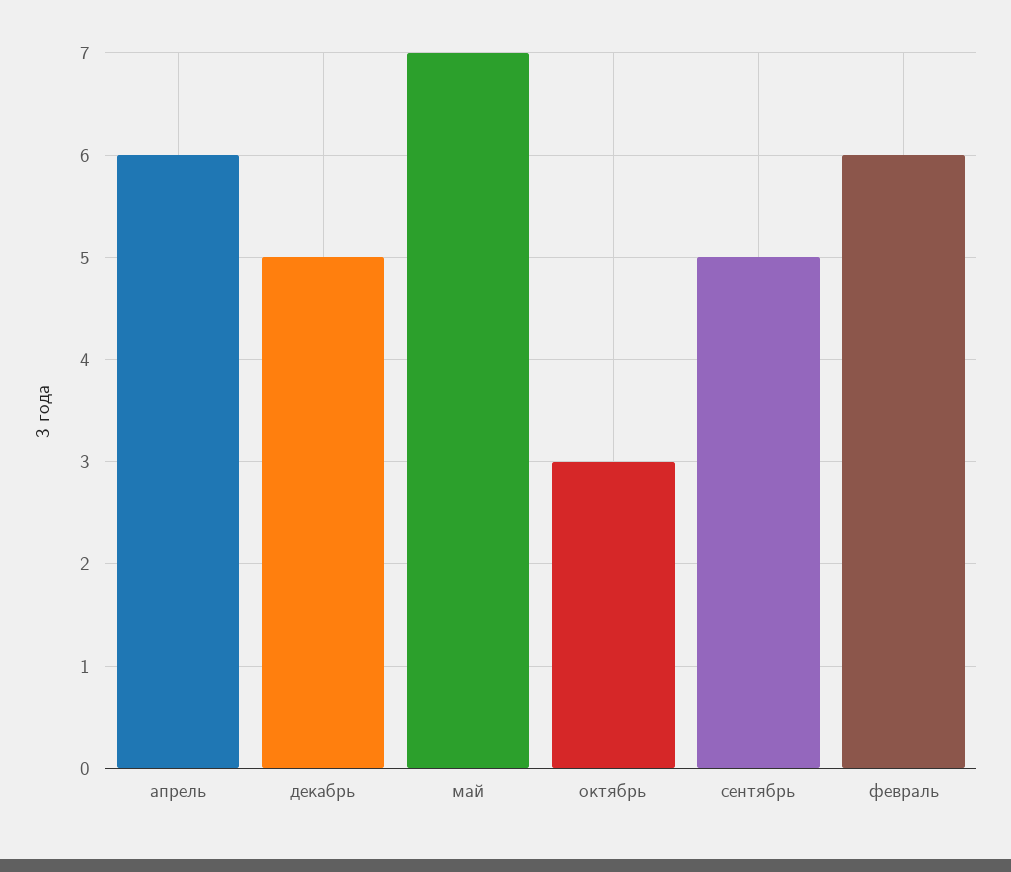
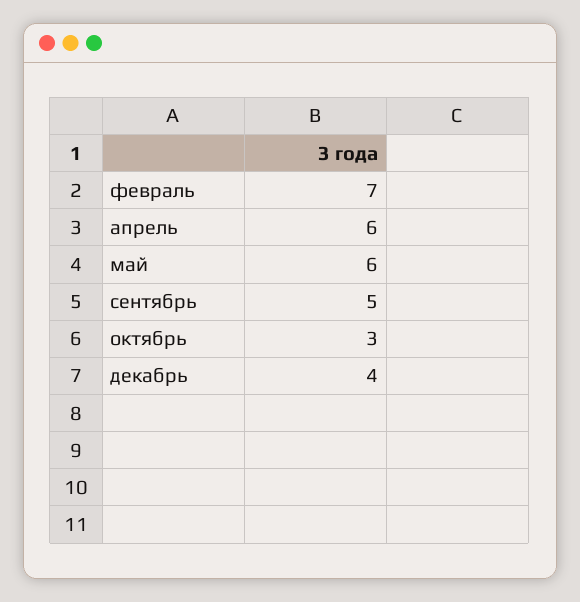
декабрь: 5 -> 4
май: 7 -> 6
февраль: 6 -> 7

